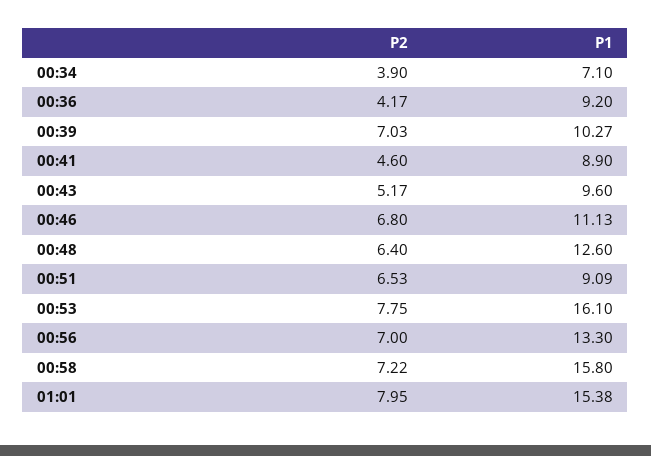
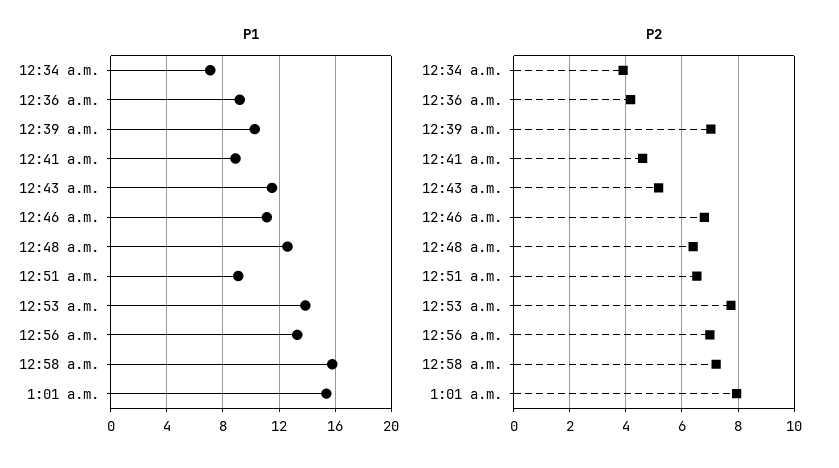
P1, 00:43: 9.6 -> 11.5
P1, 00:53: 16.1 -> 14

